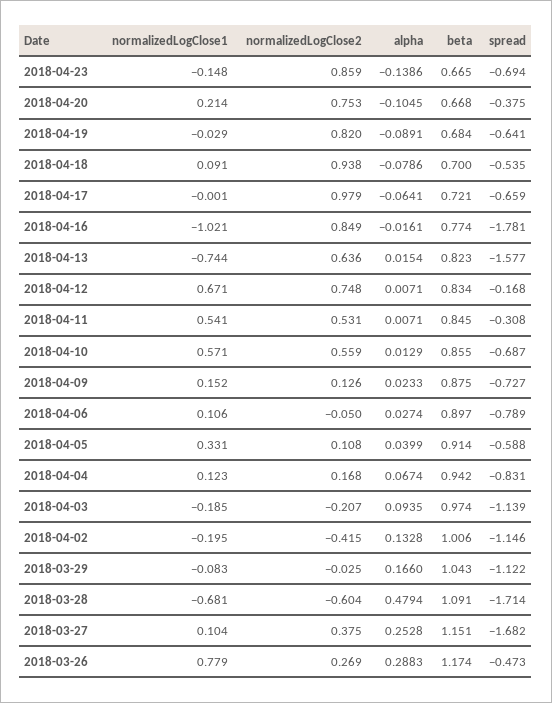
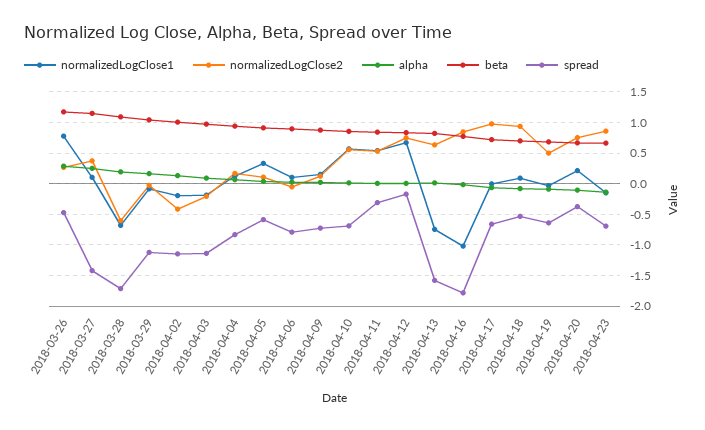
normalizedLogClose2, 2018-04-19: 0.82 -> 0.5
alpha, 2018-03-28: 0.4794 -> 0.2
spread, 2018-03-27: -1.682 -> -1.4

